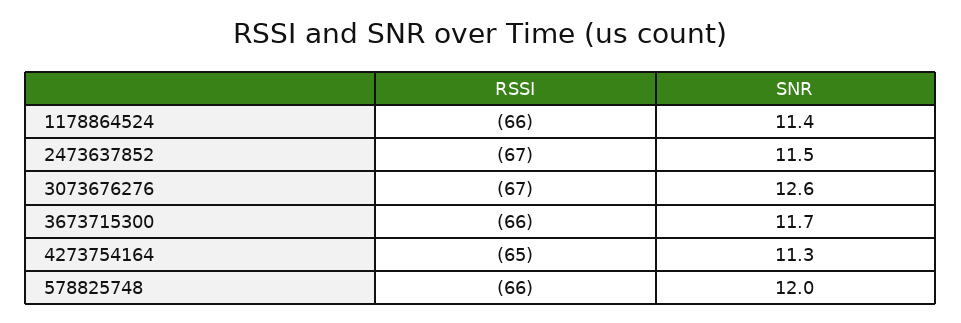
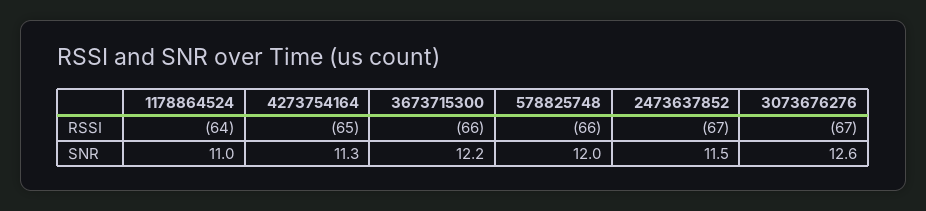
RSSI, 1178864524: -66 -> -64
SNR, 1178864524: 11.4 -> 11
SNR, 3673715300: 11.7 -> 12.2

